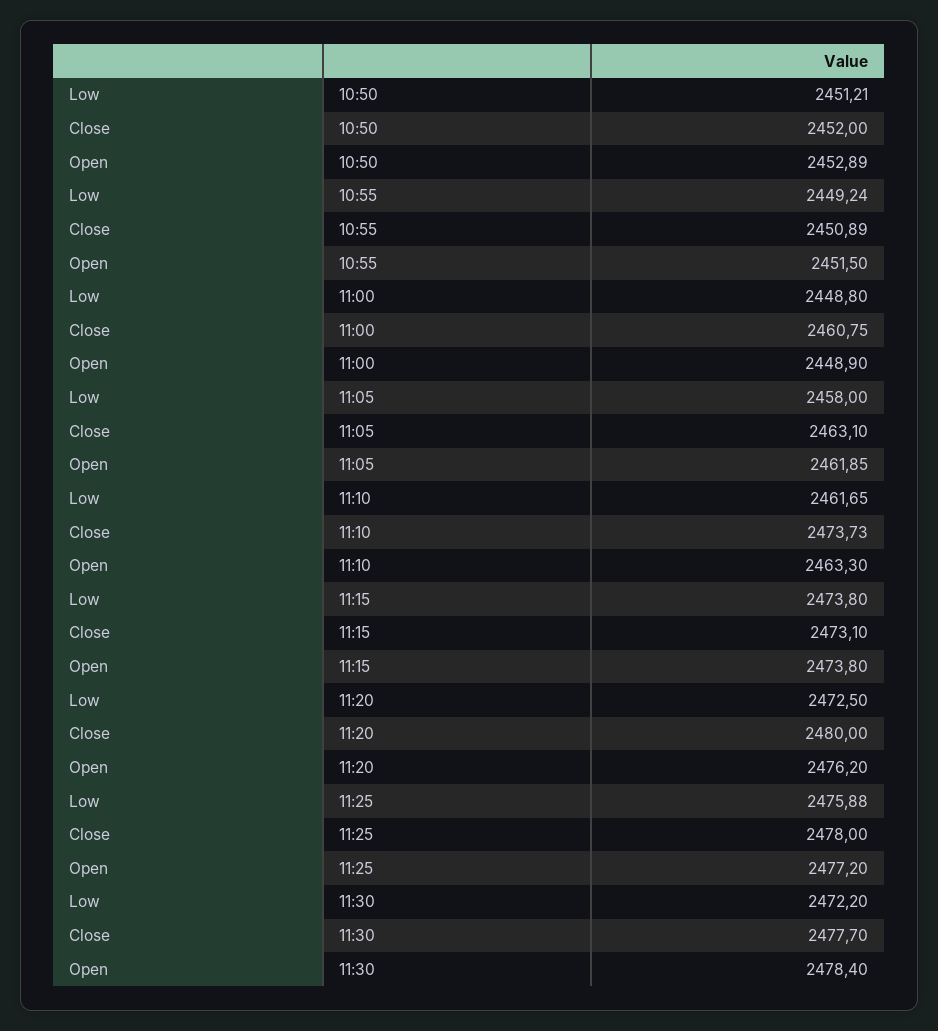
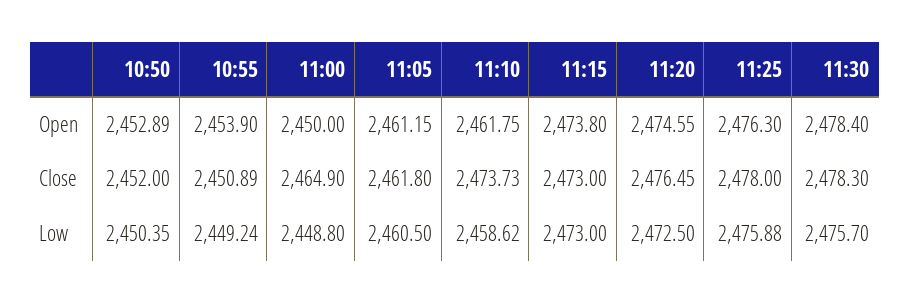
Low, 10:50: 2451.21 -> 2450.35
Open, 10:55: 2451.5 -> 2453.9
Close, 11:00: 2460.75 -> 2464.9
Open, 11:00: 2448.9 -> 2450
Low, 11:05: 2458 -> 2460.5
Close, 11:05: 2463.1 -> 2461.8
Open, 11:05: 2461.85 -> 2461.15
Low, 11:10: 2461.65 -> 2458.62
Open, 11:10: 2463.3 -> 2461.75
Low, 11:15: 2473.8 -> 2473
Close, 11:15: 2473.1 -> 2473
Close, 11:20: 2480 -> 2476.45
Open, 11:20: 2476.2 -> 2474.55
Open, 11:25: 2477.2 -> 2476.3
Low, 11:30: 2472.2 -> 2475.7
Close, 11:30: 2477.7 -> 2478.3

